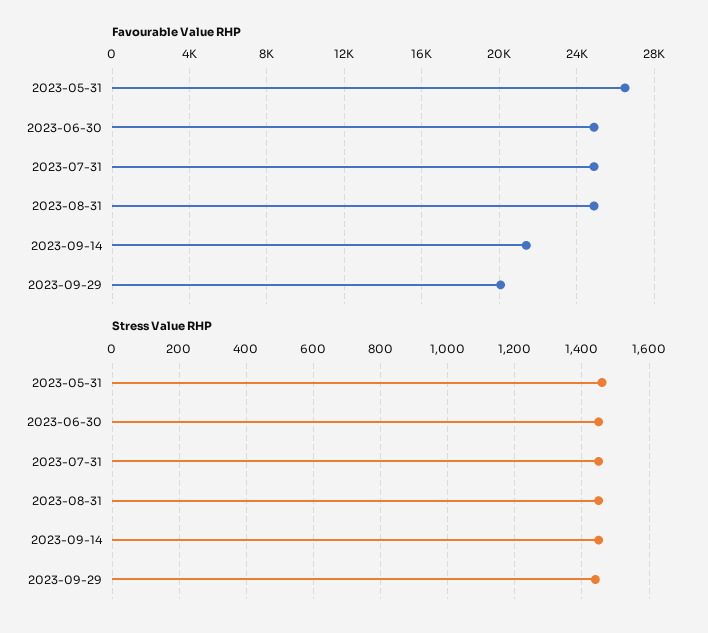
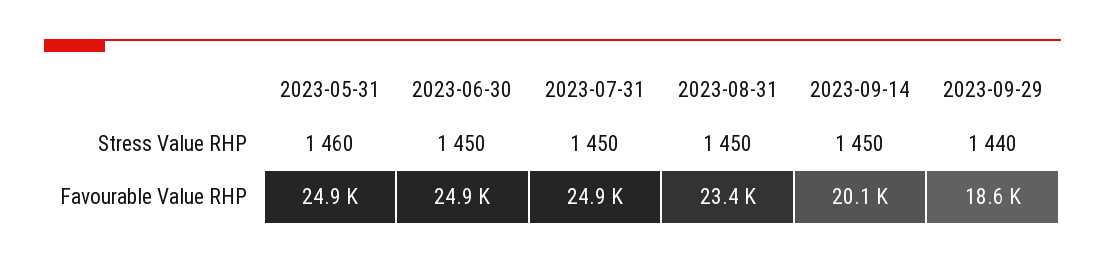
Favourable Value RHP, 2023-05-31: 26500 -> 24900
Favourable Value RHP, 2023-08-31: 25000 -> 23400
Favourable Value RHP, 2023-09-14: 21500 -> 20100
Favourable Value RHP, 2023-09-29: 20000 -> 18600

